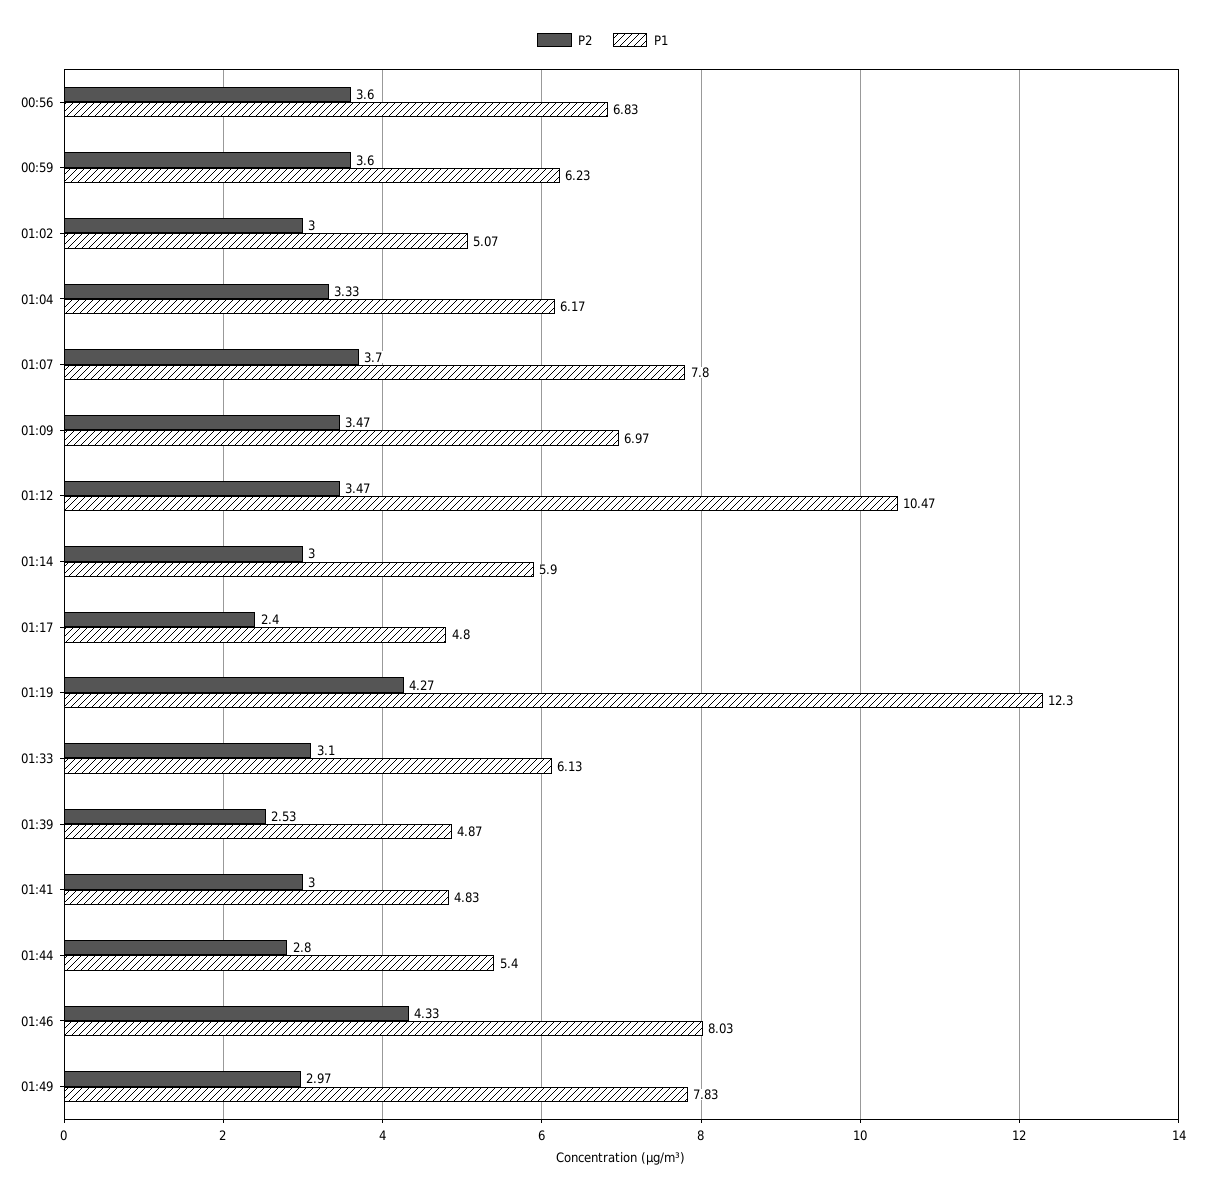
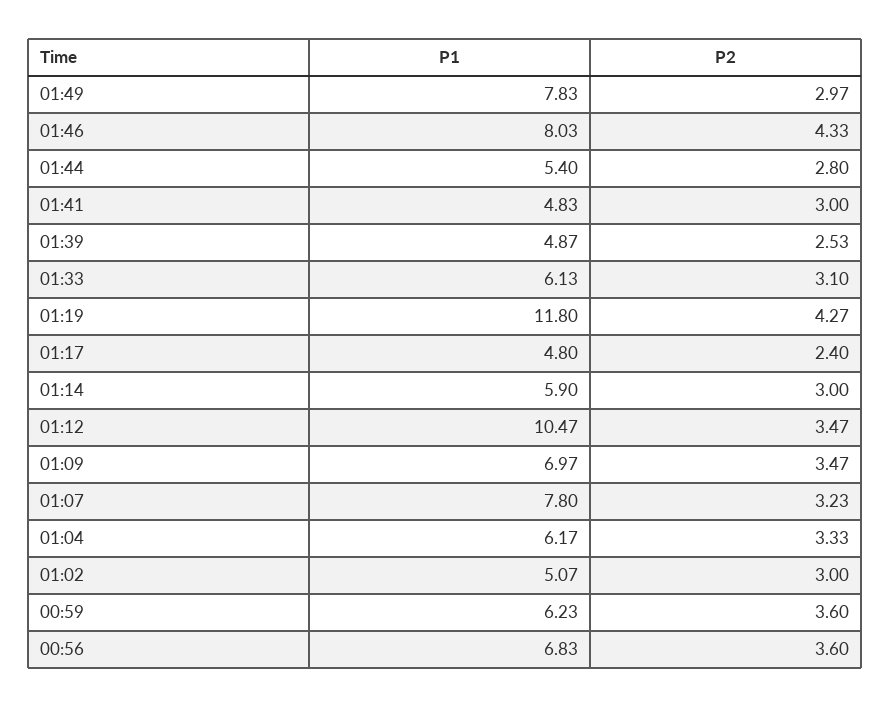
P2, 01:07: 3.7 -> 3.23
P1, 01:19: 12.3 -> 11.8

